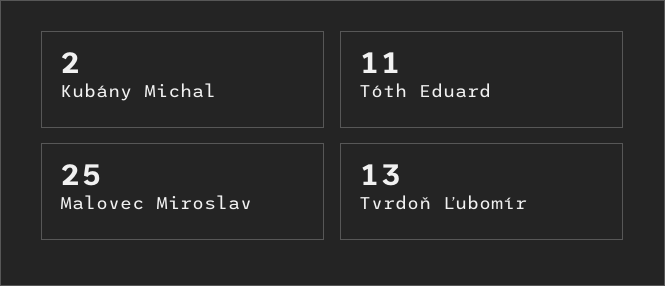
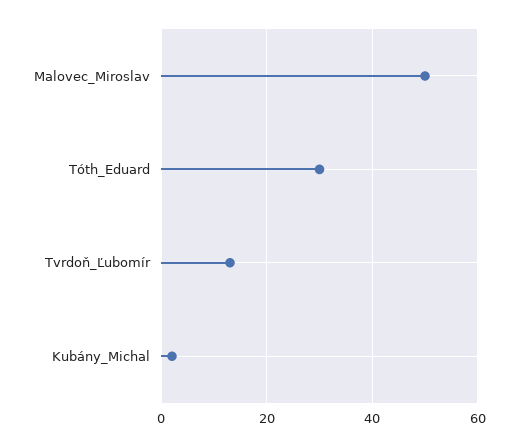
Tóth Eduard: 11 -> 30
Malovec Miroslav: 25 -> 50

